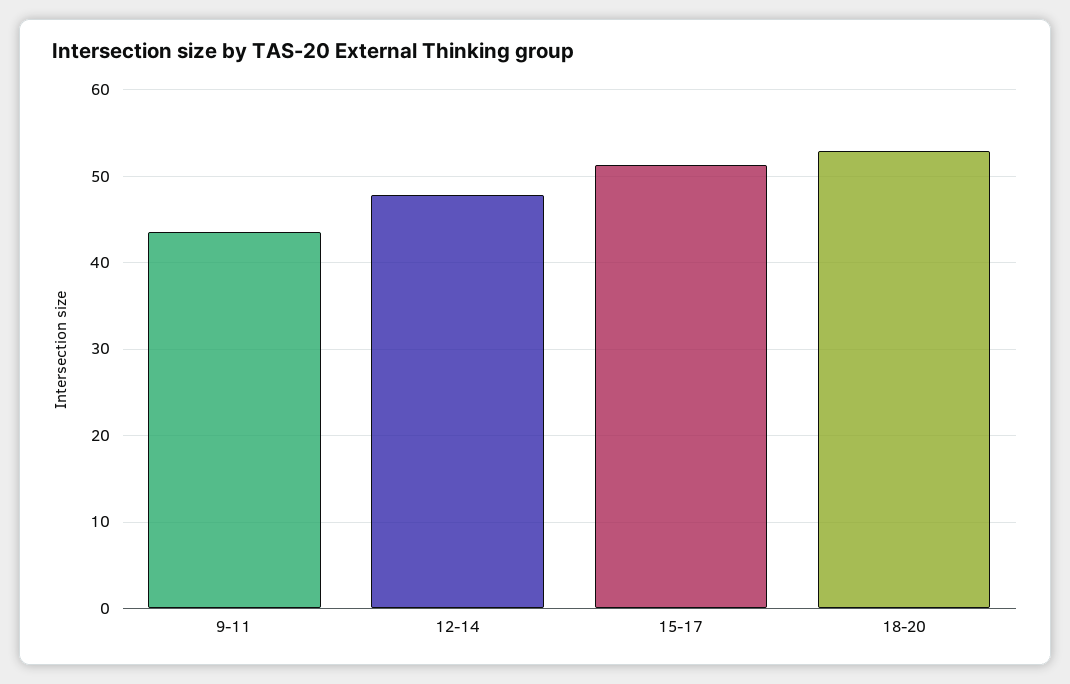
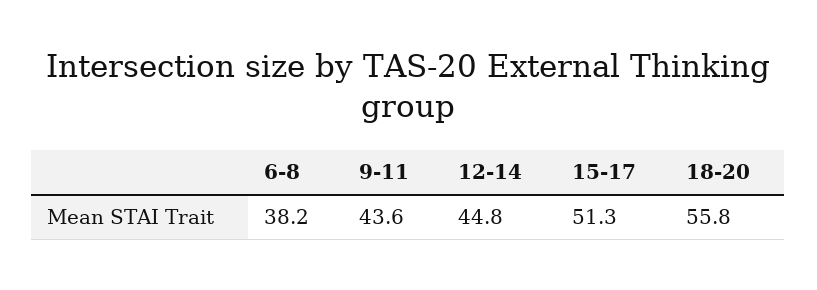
12-14: 48 -> 44.8
18-20: 53 -> 55.8
6-8: none -> 38.2

